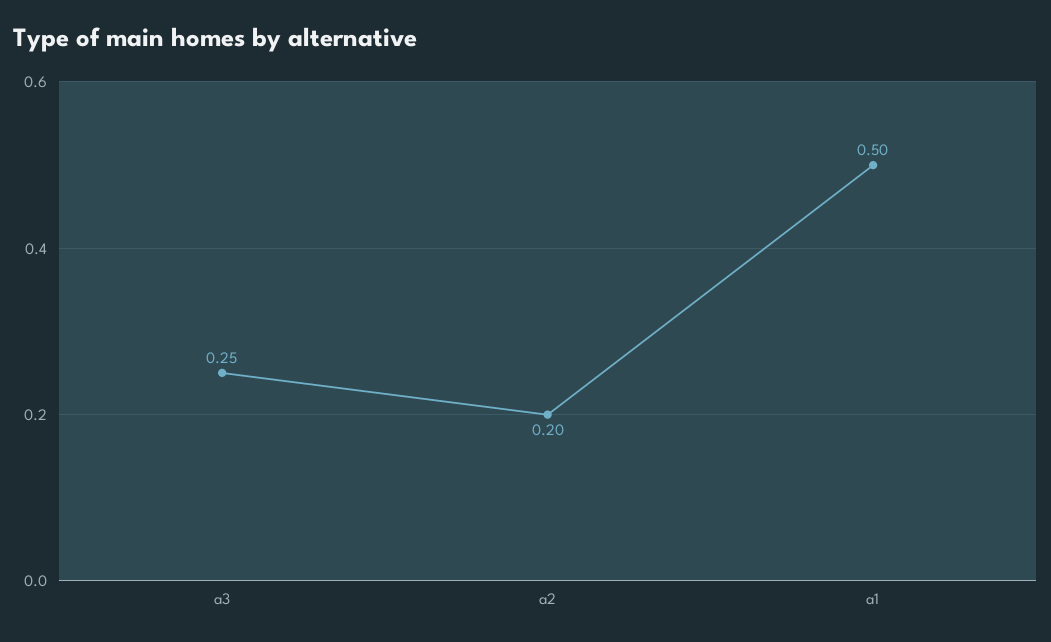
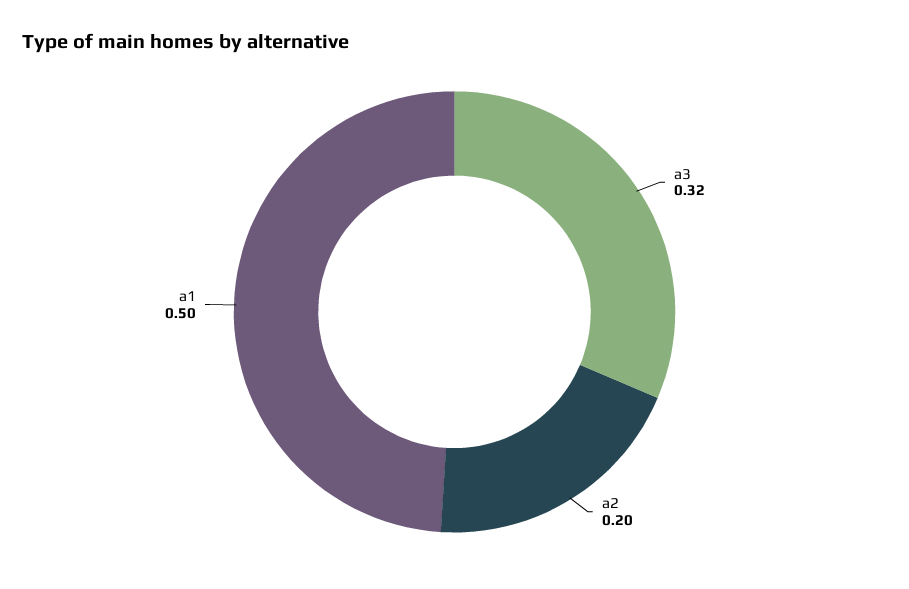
a3: 0.25 -> 0.32

